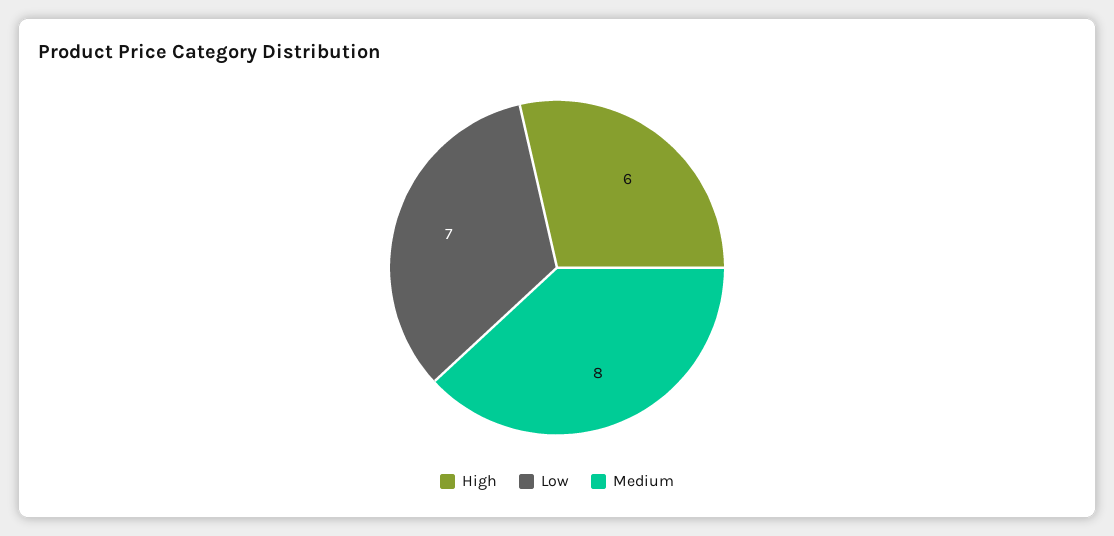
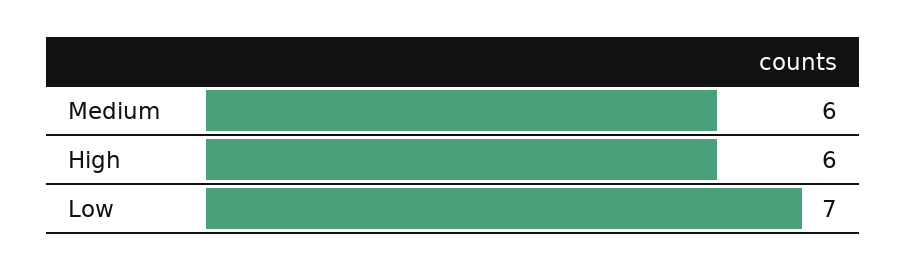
Medium: 8 -> 6

